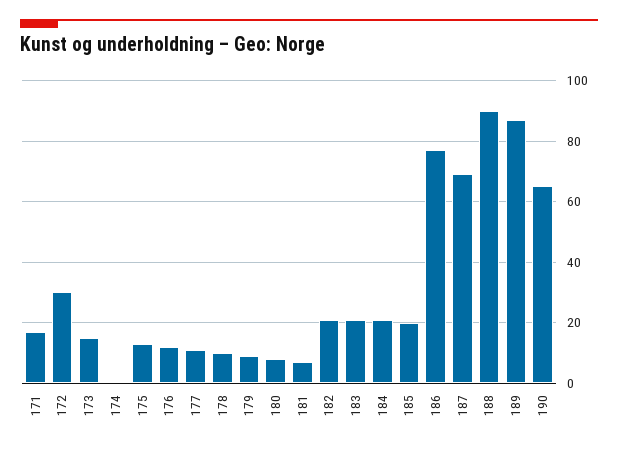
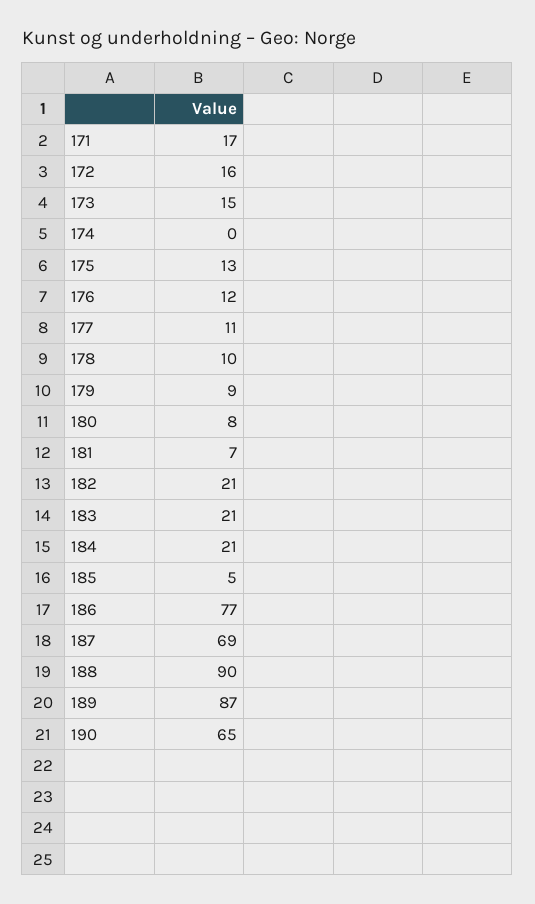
172: 30 -> 16
185: 20 -> 5

